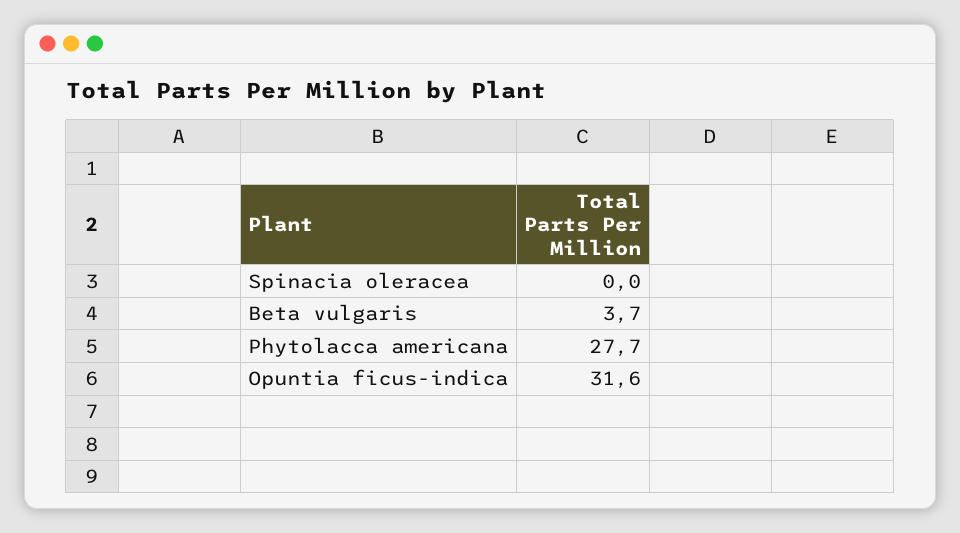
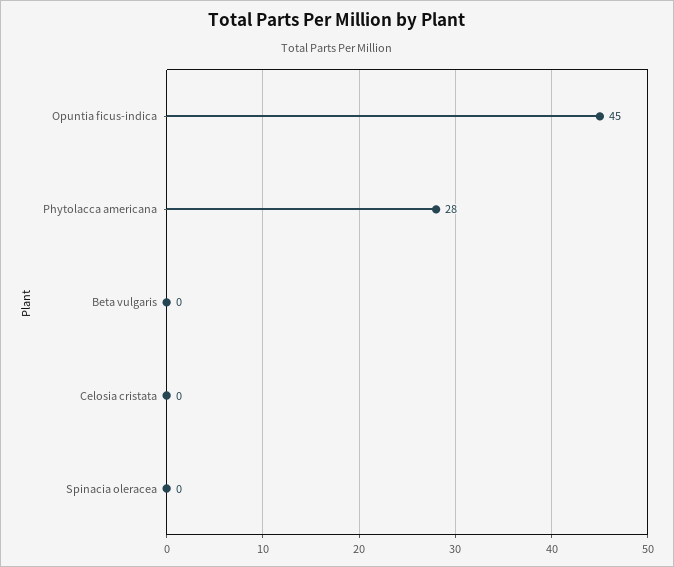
Beta vulgaris: 3.7 -> 0
Opuntia ficus-indica: 31.6 -> 45
Celosia cristata: none -> 0

